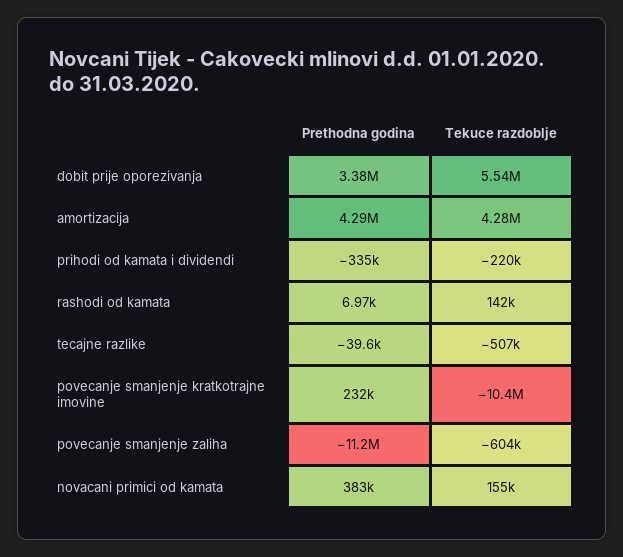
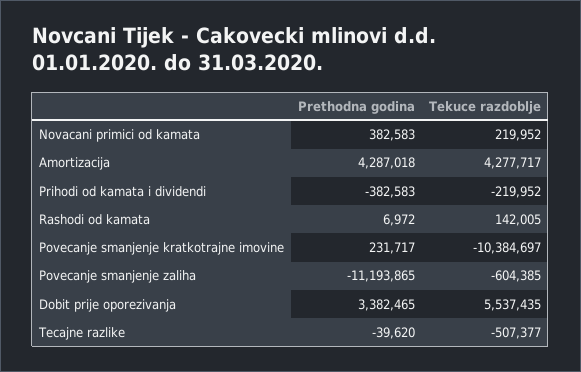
Prethodna godina, prihodi od kamata i dividendi: -335000 -> -382583
Tekuce razdoblje, novacani primici od kamata: 155000 -> 219952

